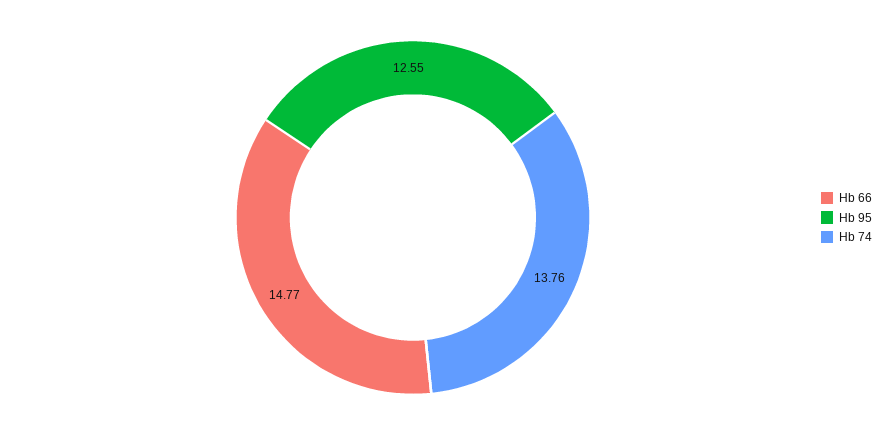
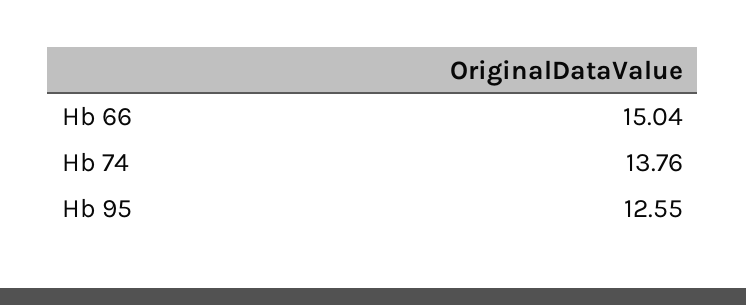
Hb 66: 14.77 -> 15.04

